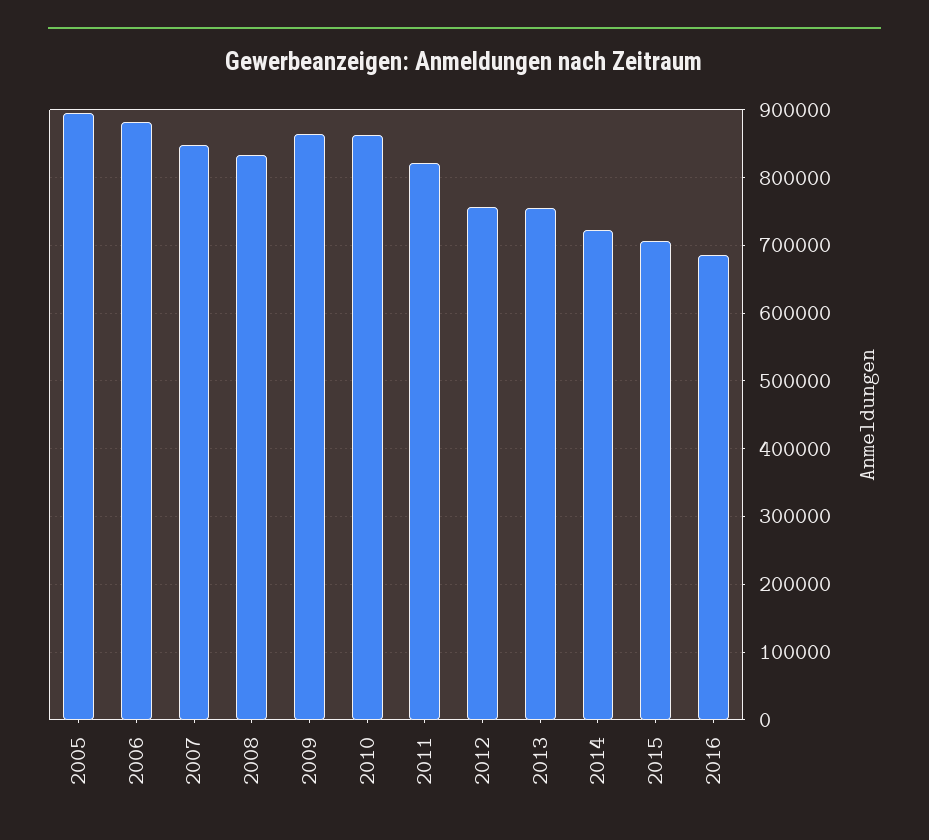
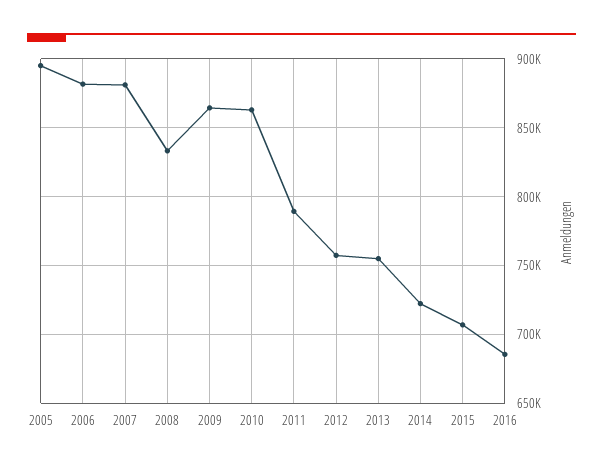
2007: 850000 -> 880000
2011: 820000 -> 790000

